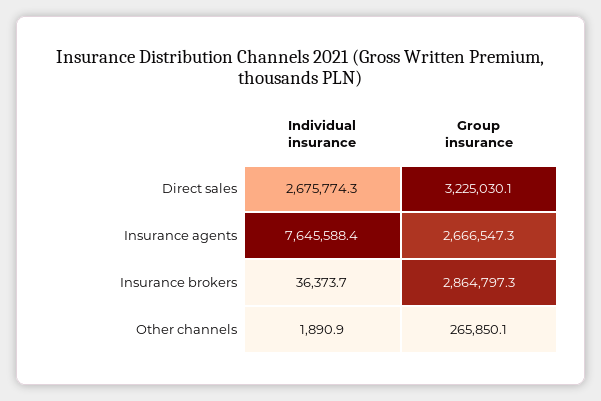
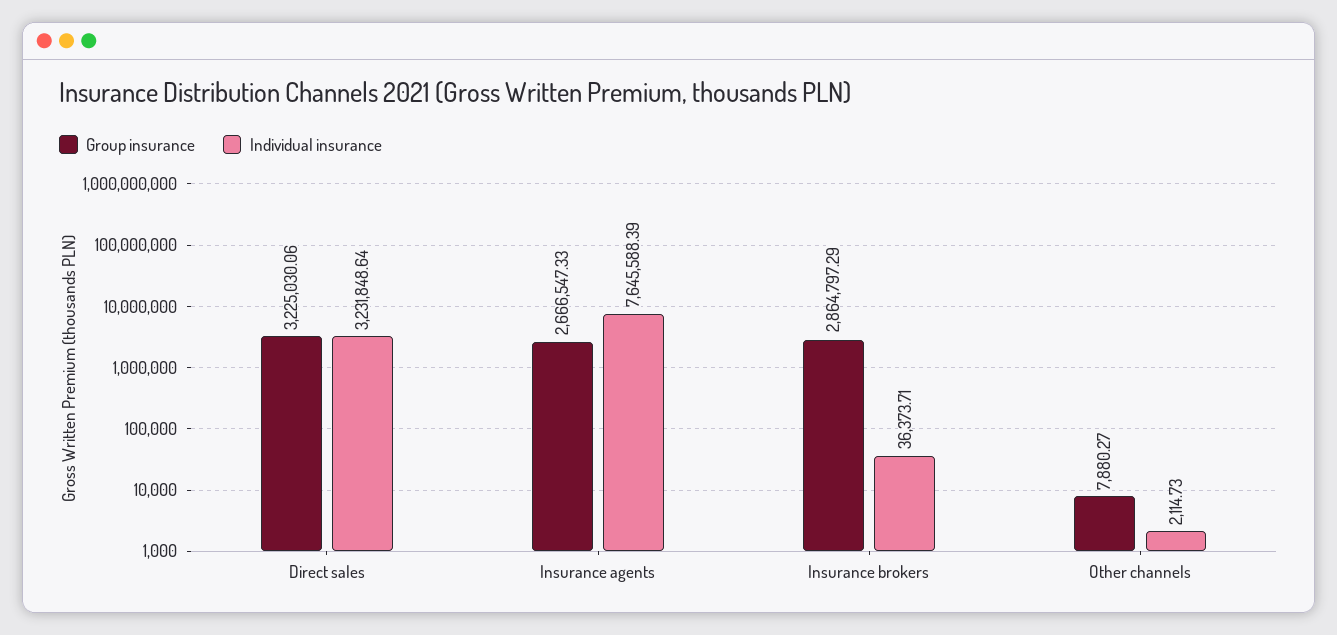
Individual insurance, Direct sales: 2675774.3 -> 3231848.64
Individual insurance, Other channels: 1890.9 -> 2114.73
Group insurance, Other channels: 265850.1 -> 7880.27

